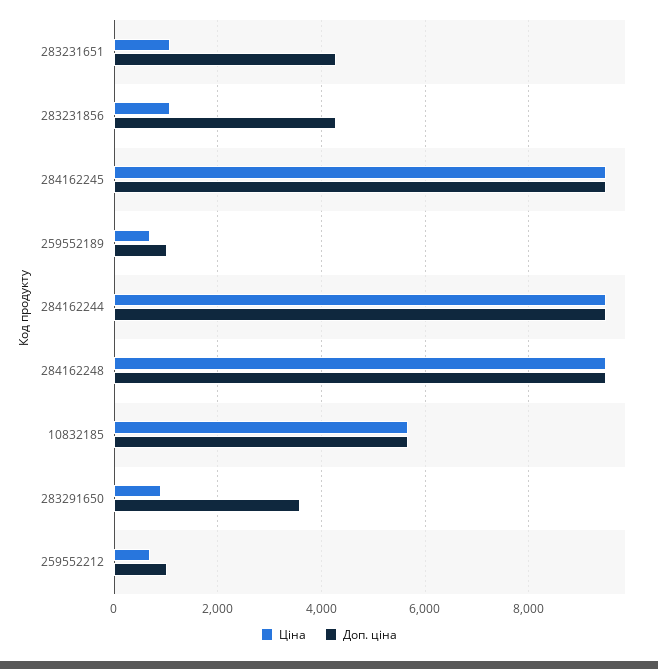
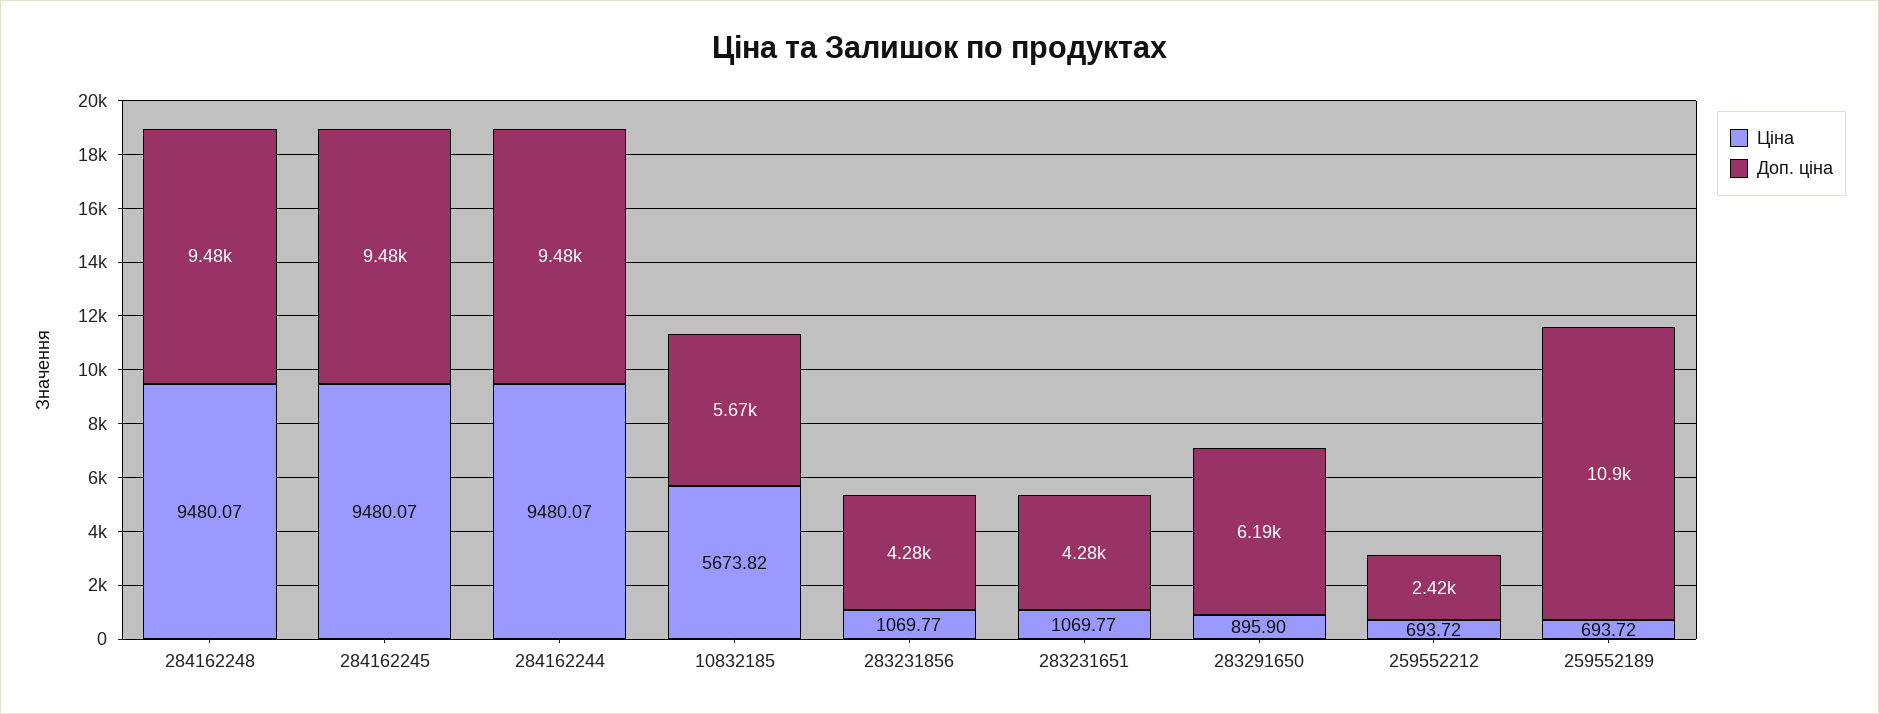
Доп. ціна, 259552189: 1000 -> 10900
Доп. ціна, 283291650: 3600 -> 6190
Доп. ціна, 259552212: 1000 -> 2420

